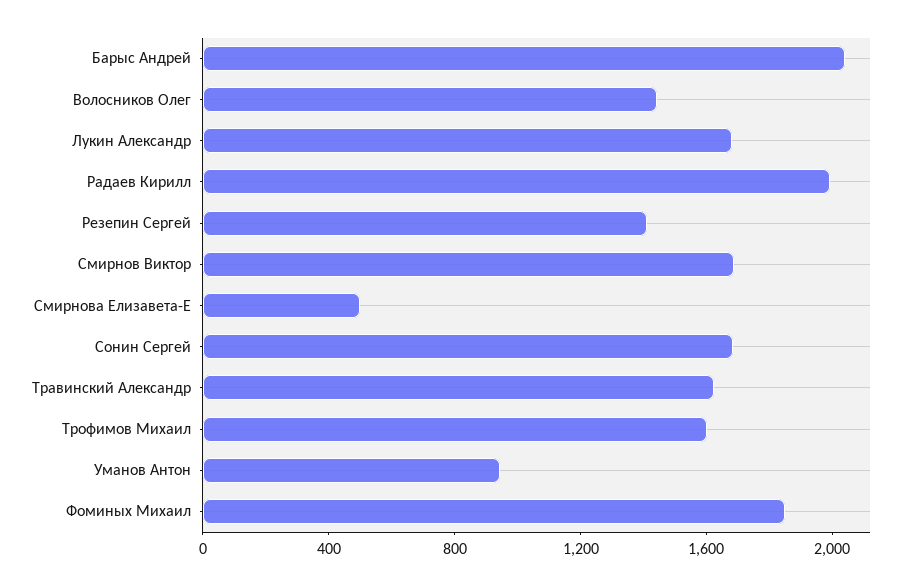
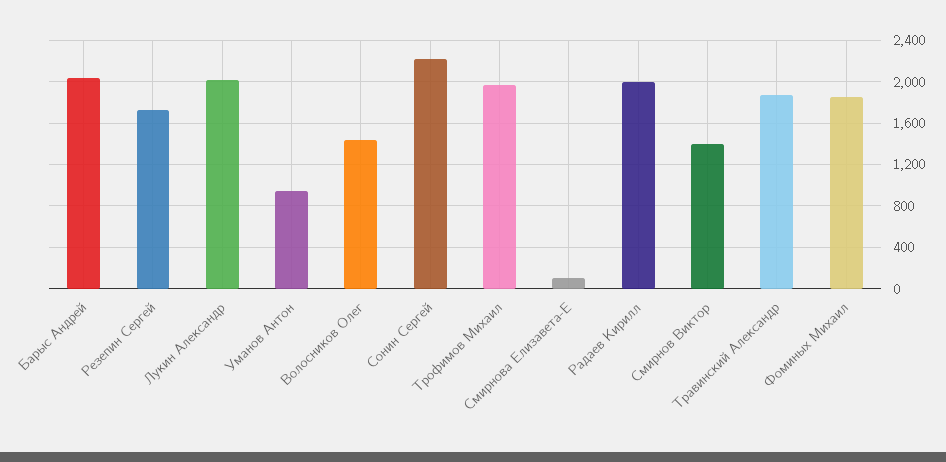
Лукин Александр: 1700 -> 2000
Резепин Сергей: 1400 -> 1700
Смирнов Виктор: 1700 -> 1400
Смирнова Елизавета-Е: 500 -> 100
Сонин Сергей: 1700 -> 2200
Травинский Александр: 1600 -> 1900
Трофимов Михаил: 1600 -> 2000

